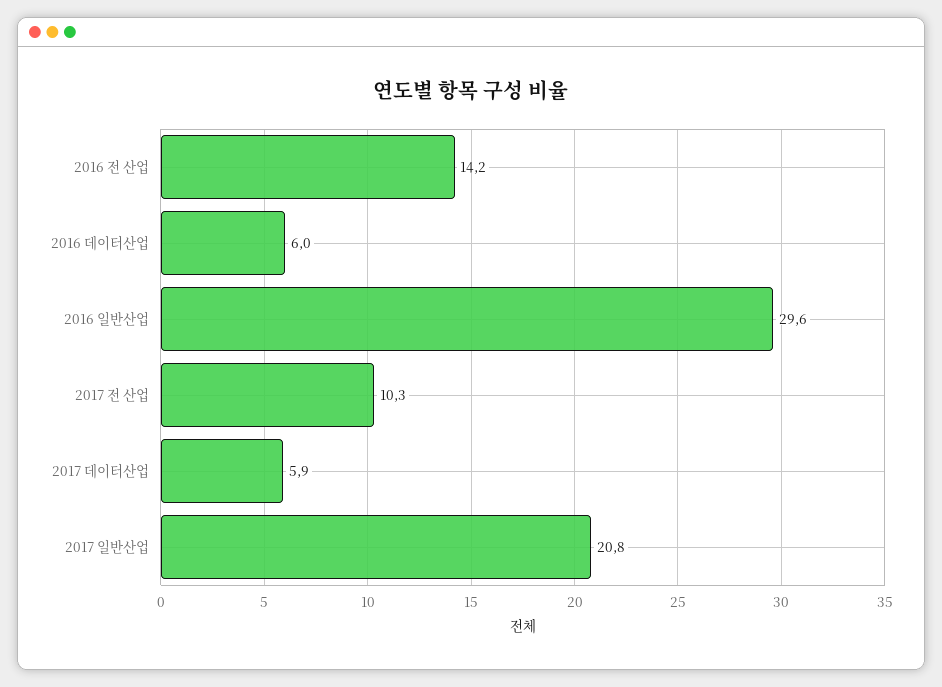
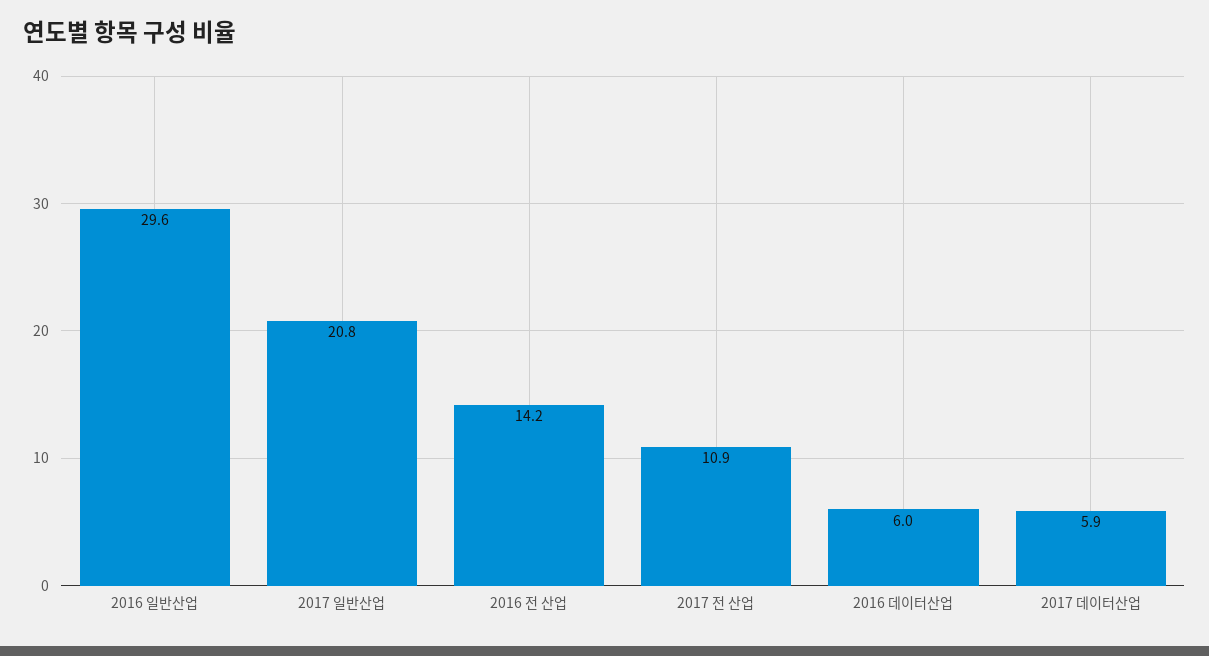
2017 전 산업: 10.3 -> 10.9

